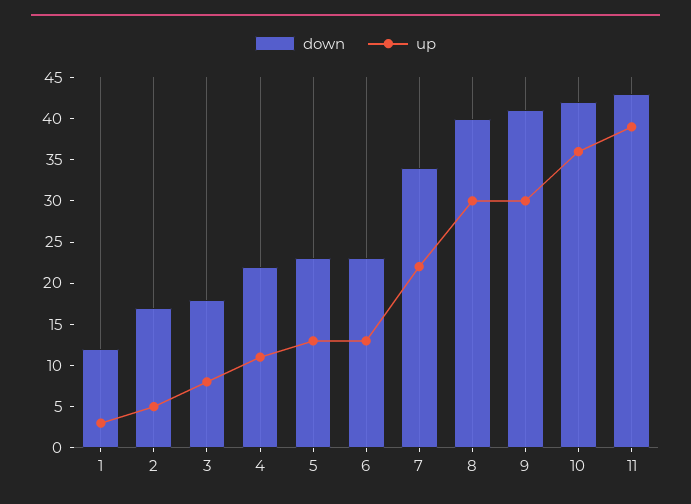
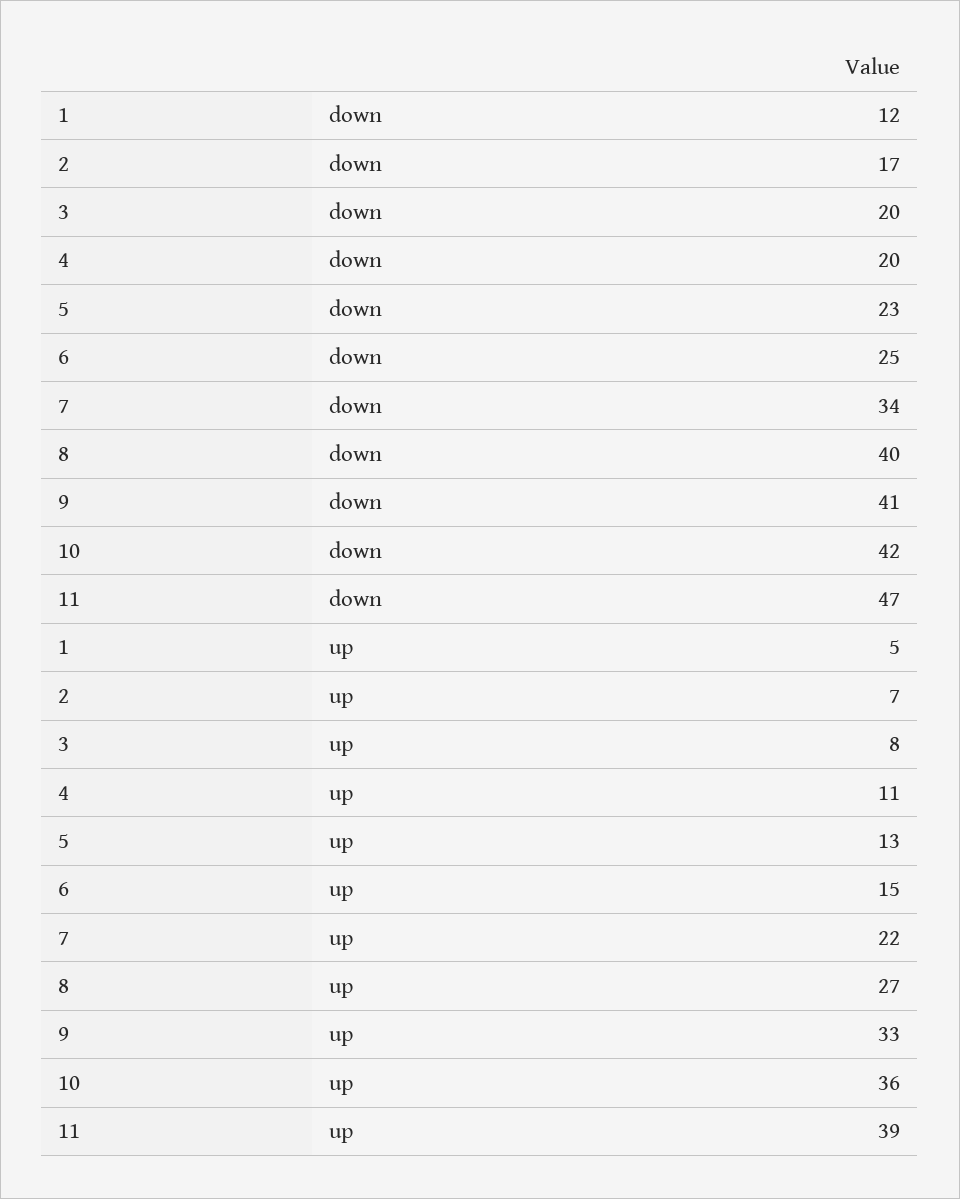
up, 1: 3 -> 5
up, 2: 5 -> 7
down, 3: 18 -> 20
down, 4: 22 -> 20
down, 6: 23 -> 25
up, 6: 13 -> 15
up, 8: 30 -> 27
up, 9: 30 -> 33
down, 11: 43 -> 47

